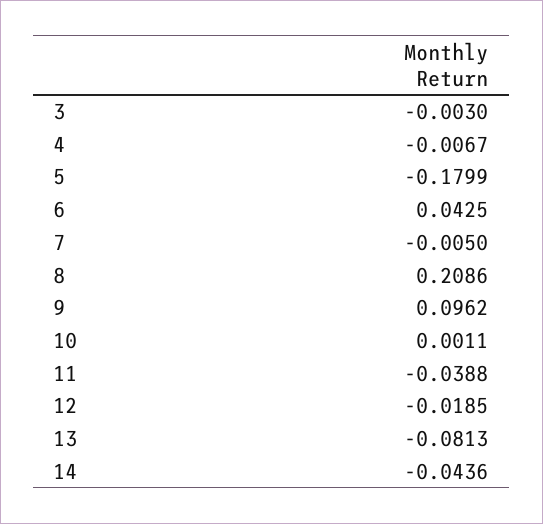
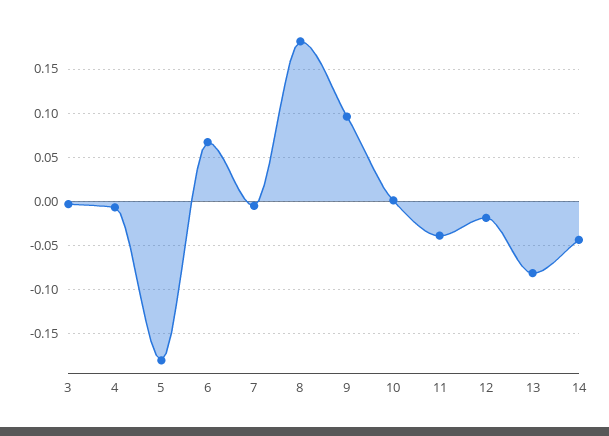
6: 0.0425 -> 0.07
8: 0.2086 -> 0.18

